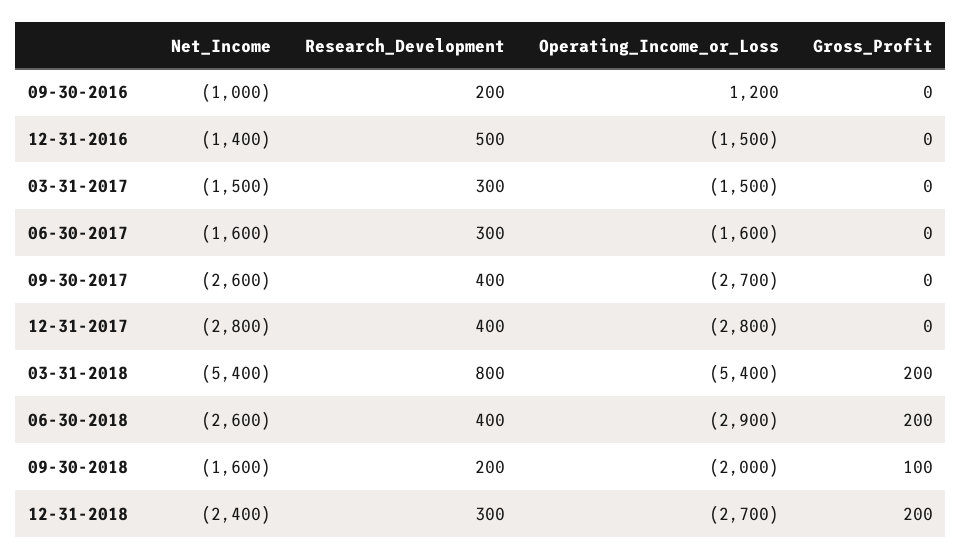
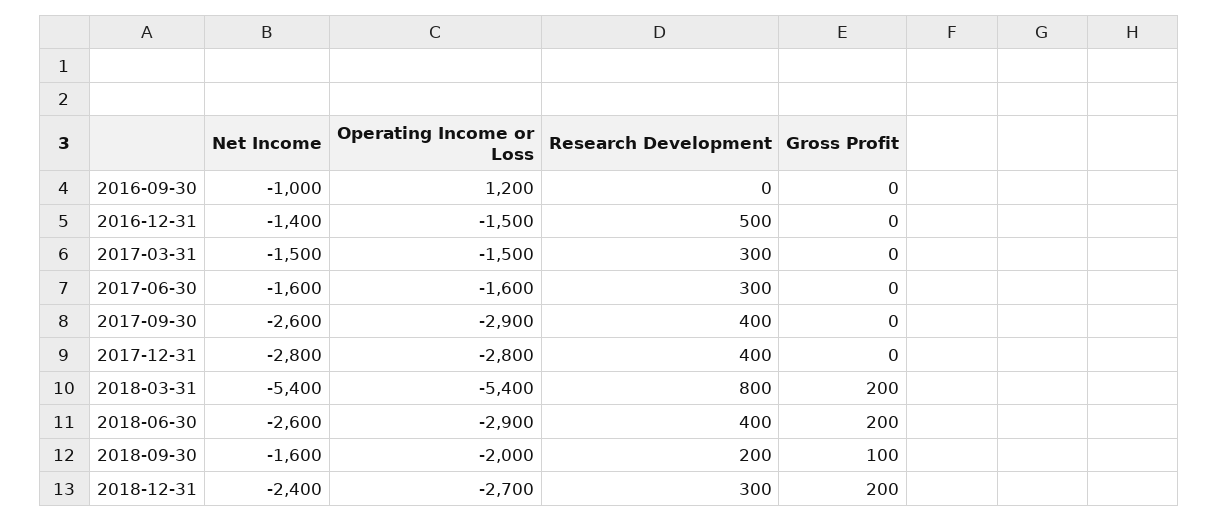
Research_Development, 09-30-2016: 200 -> 0
Operating_Income_or_Loss, 09-30-2017: -2700 -> -2900

